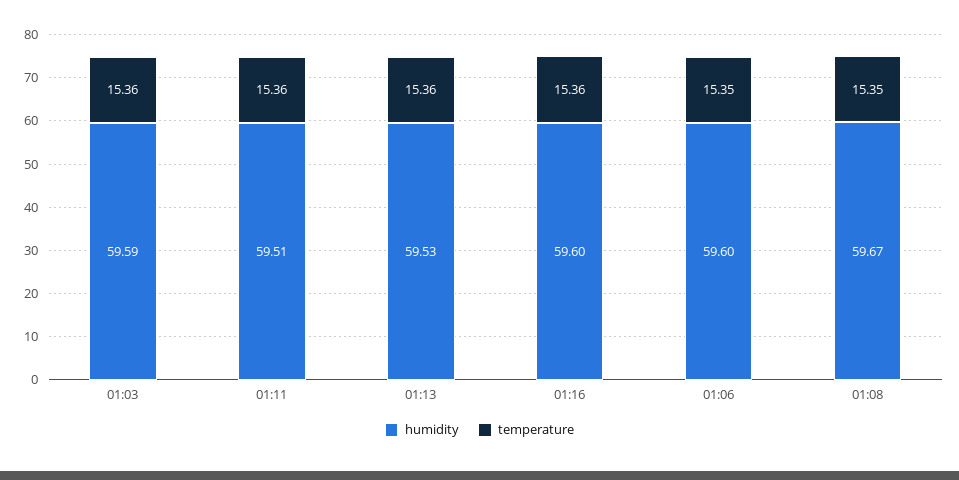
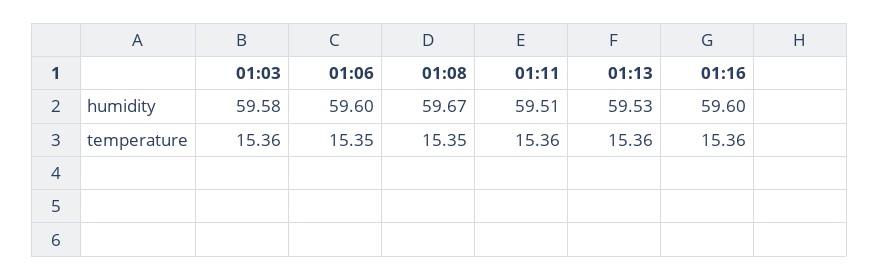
humidity, 01:03: 59.59 -> 59.58

